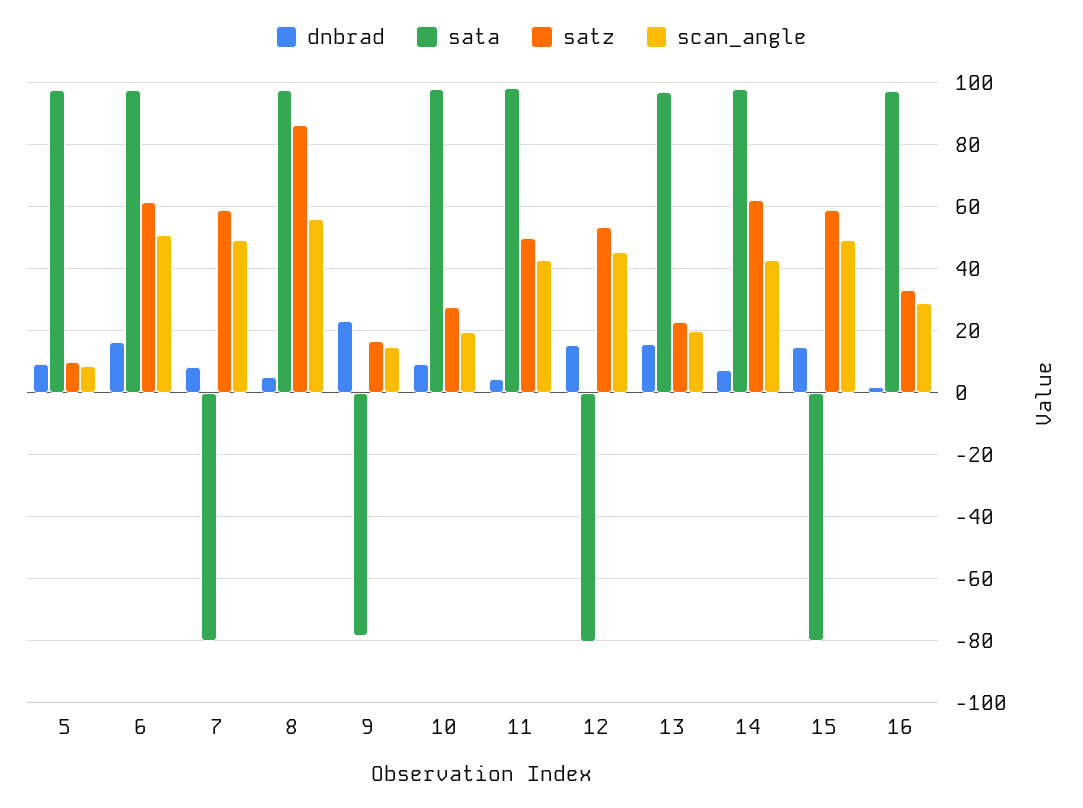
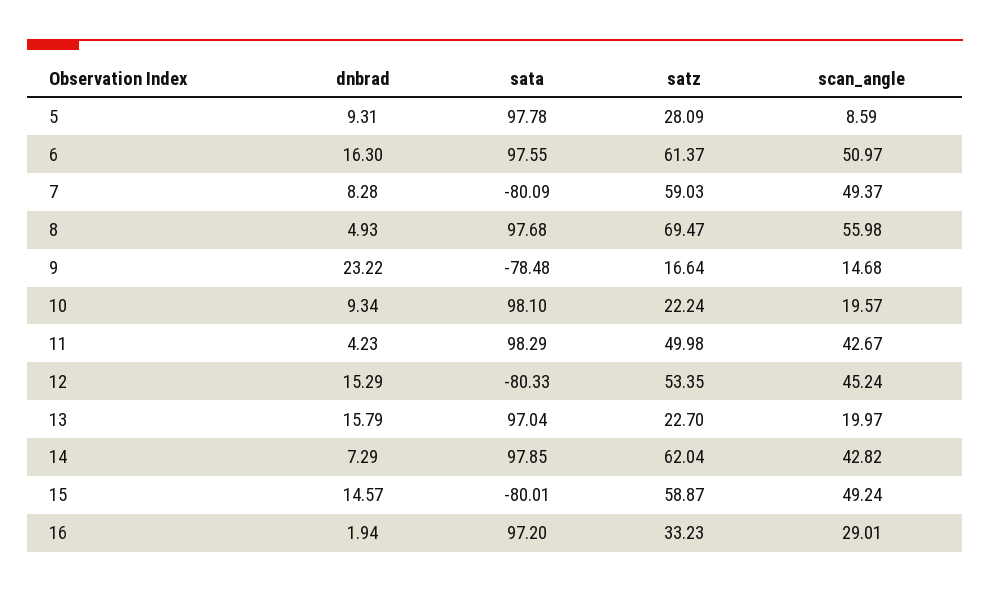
satz, 5: 10 -> 28.09
satz, 8: 86 -> 69.47
satz, 10: 28 -> 22.24

